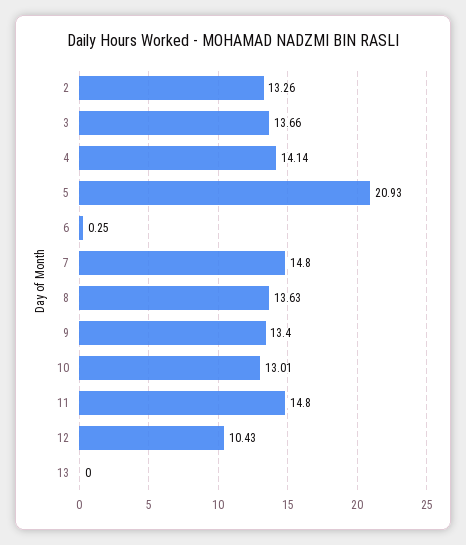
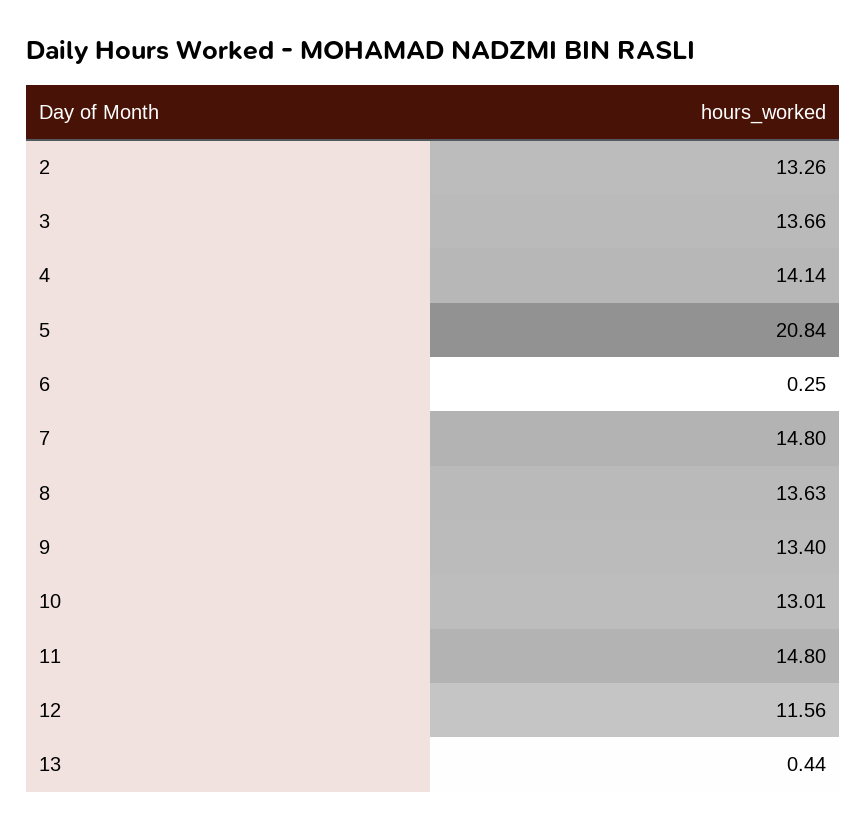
5: 20.93 -> 20.84
12: 10.43 -> 11.56
13: 0 -> 0.44

